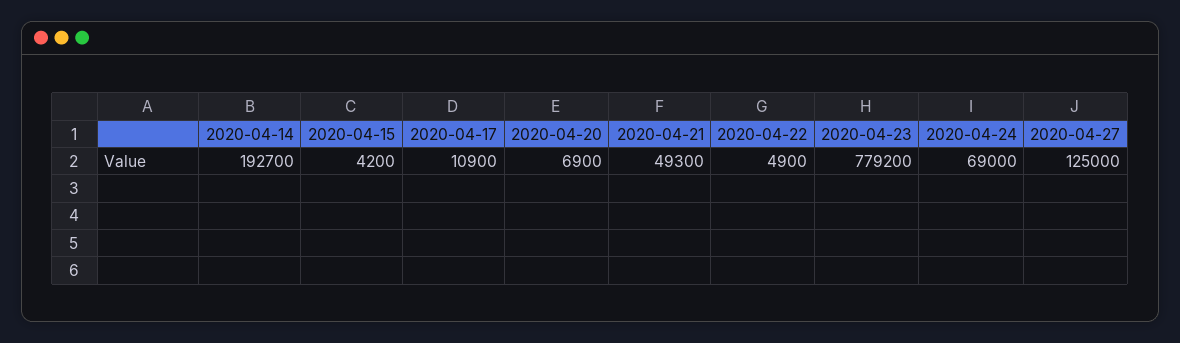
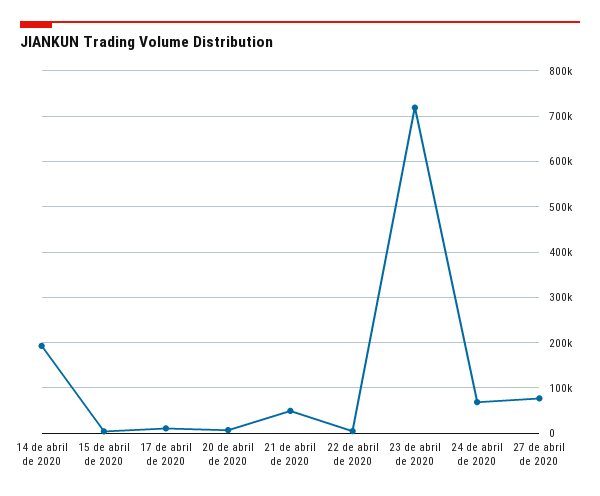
2020-04-23: 779200 -> 720000
2020-04-27: 125000 -> 80000

